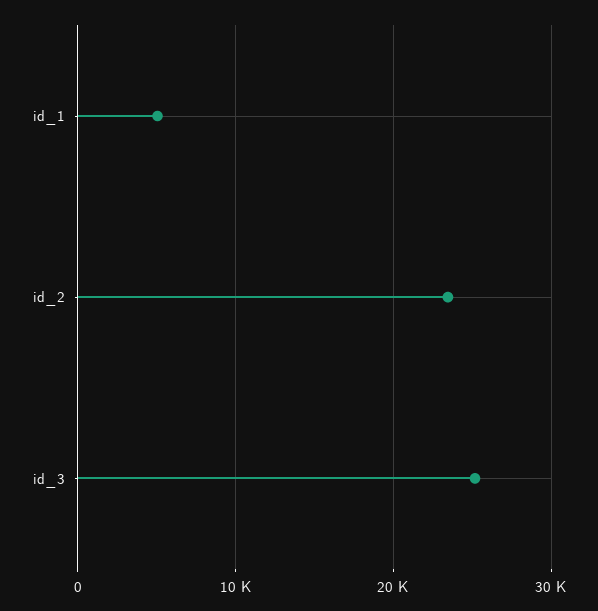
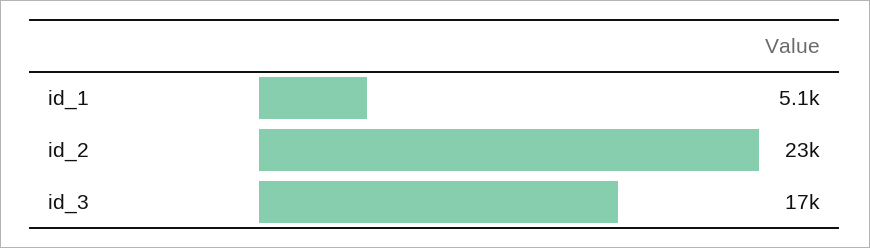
id_3: 25000 -> 17000

